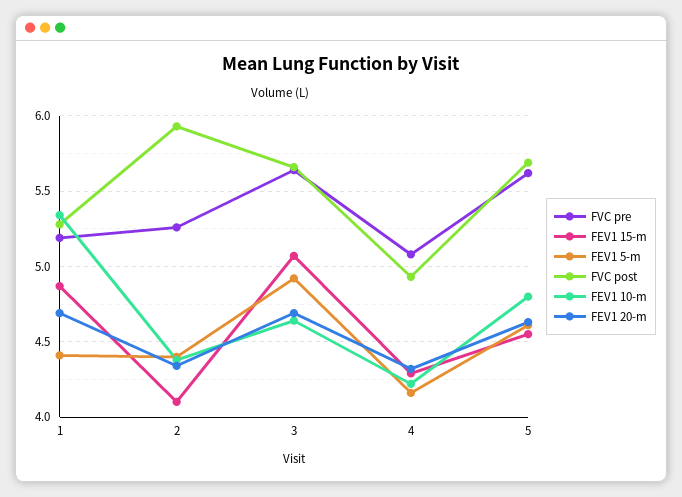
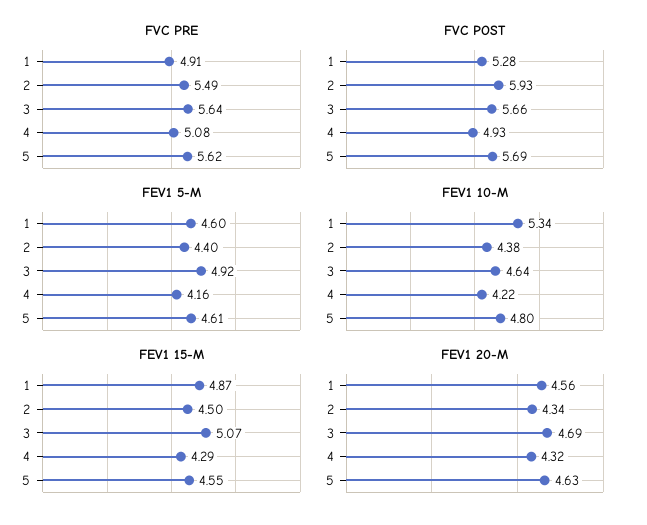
FVC pre, 1: 5.2 -> 4.91
FEV1 5-m, 1: 4.4 -> 4.6
FEV1 20-m, 1: 4.7 -> 4.56
FVC pre, 2: 5.25 -> 5.49
FEV1 15-m, 2: 4.1 -> 4.5

